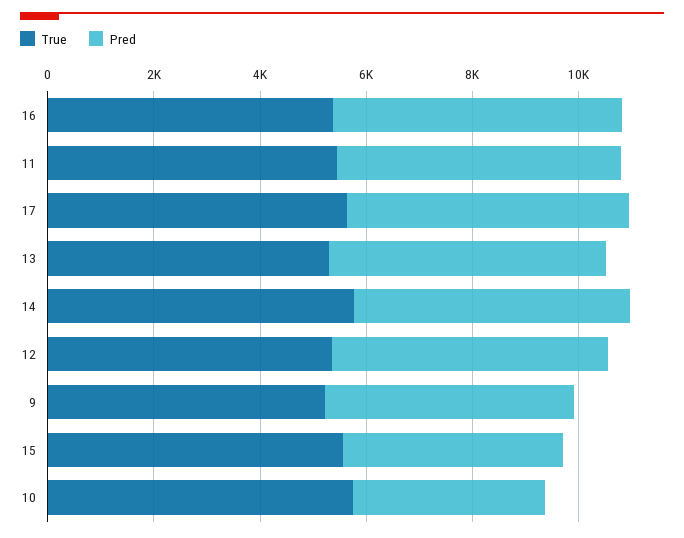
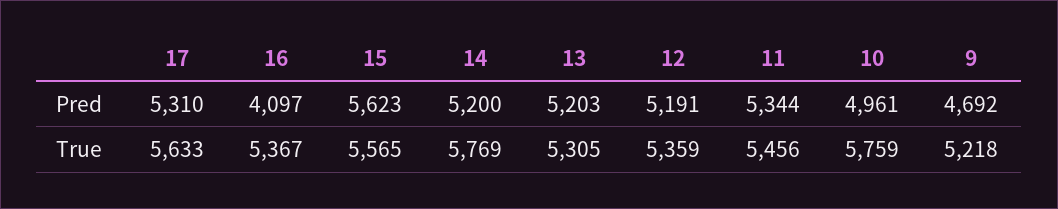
Pred, 16: 5500 -> 4097
Pred, 15: 4000 -> 5623
Pred, 10: 3500 -> 4961

